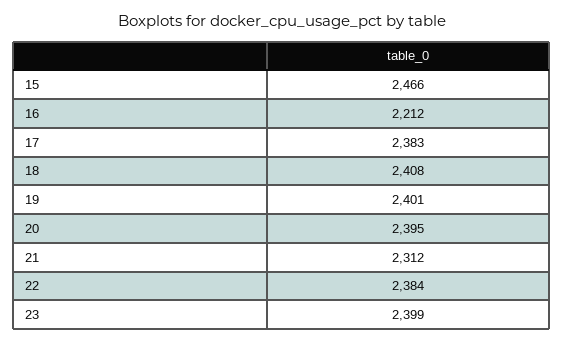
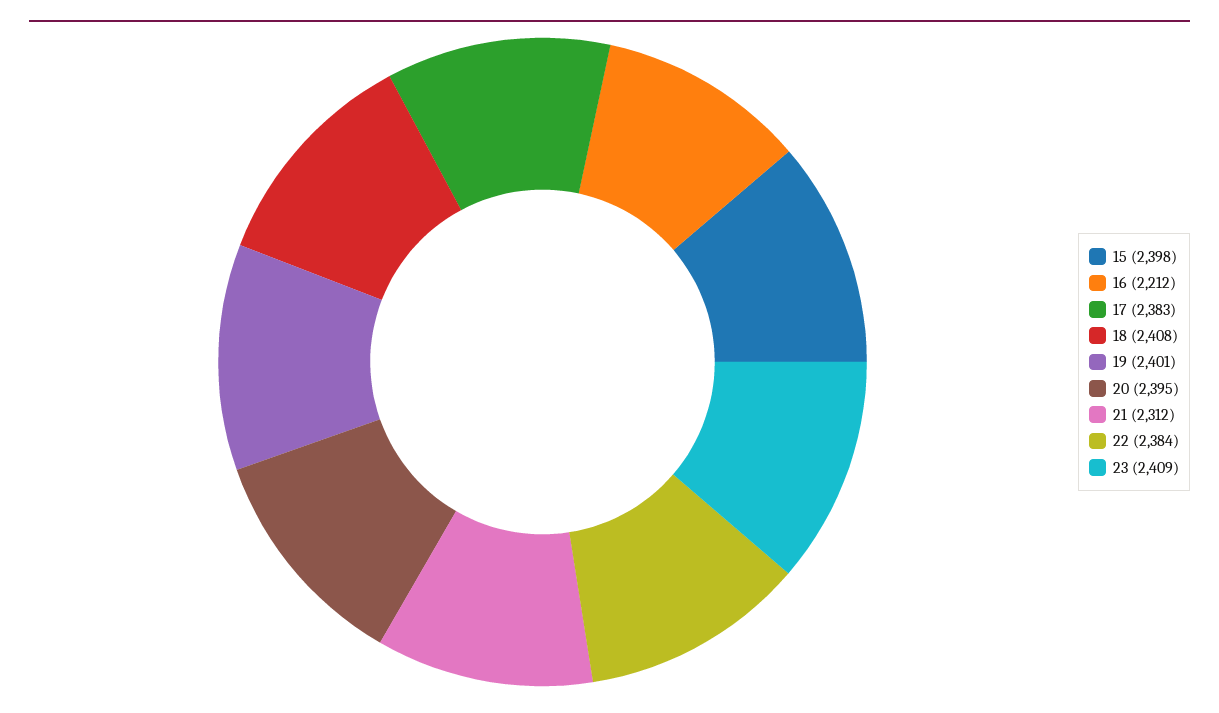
15: 2466 -> 2398
23: 2399 -> 2409

